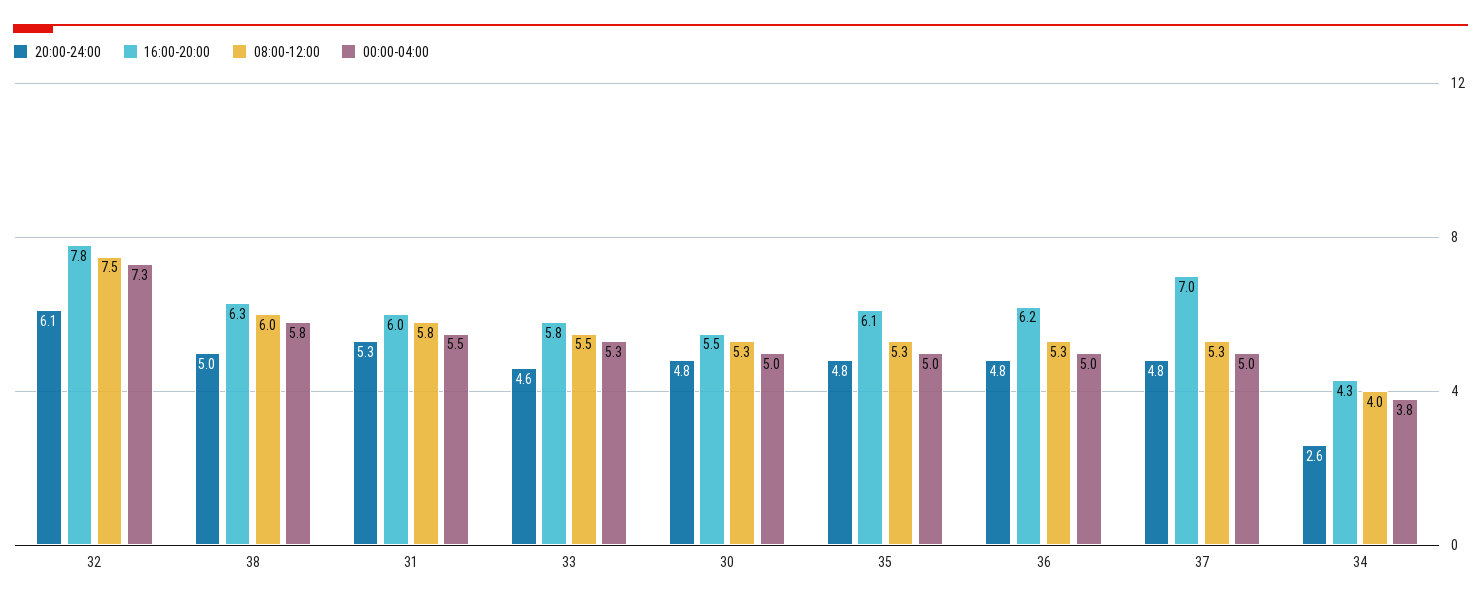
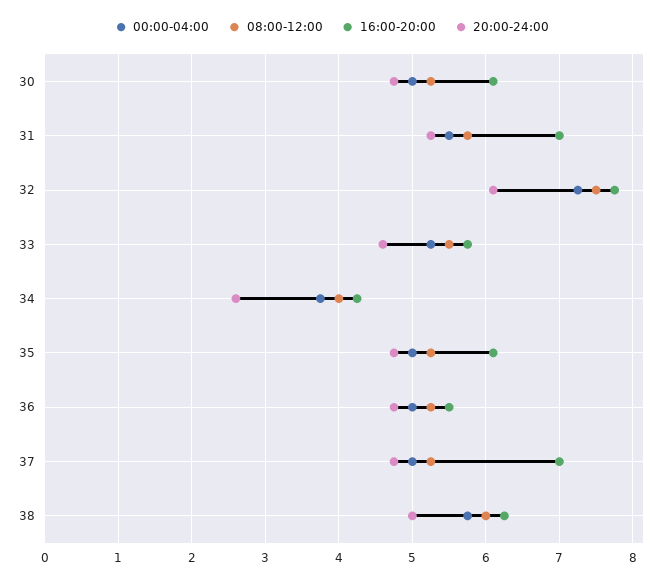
16:00-20:00, 31: 6 -> 7
16:00-20:00, 30: 5.5 -> 6.1
16:00-20:00, 36: 6.2 -> 5.5

